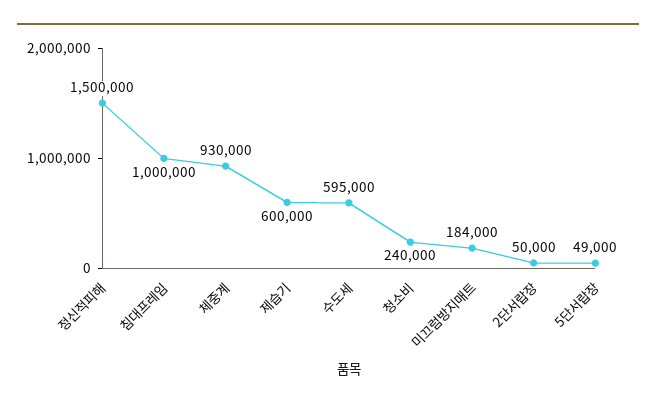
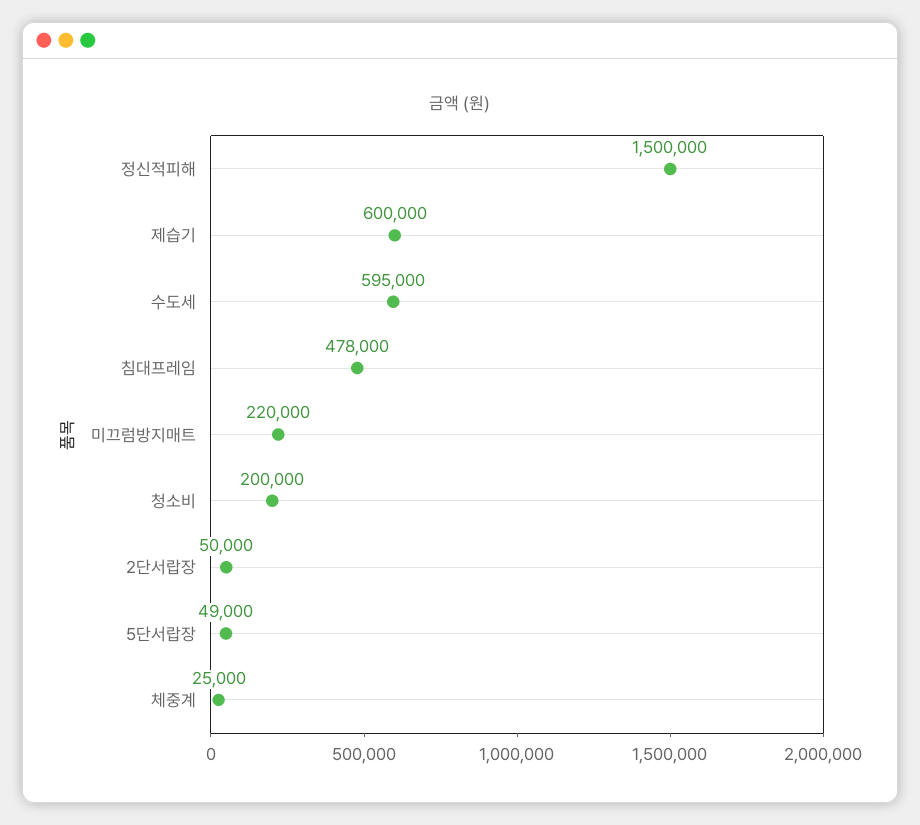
침대프레임: 1000000 -> 478000
체중계: 930000 -> 25000
청소비: 240000 -> 200000
미끄럼방지매트: 184000 -> 220000

